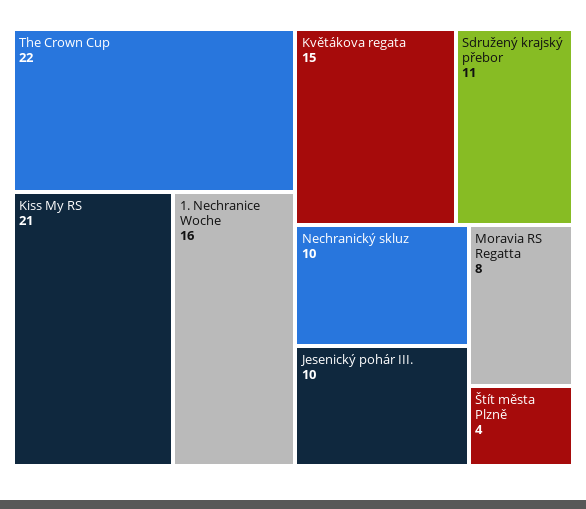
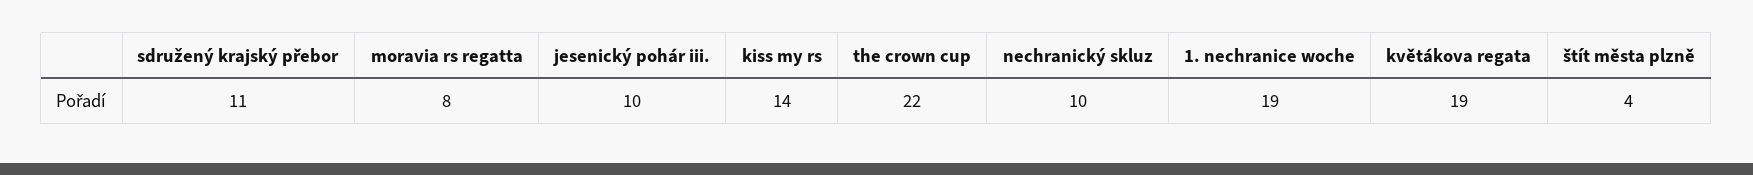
Kiss My RS: 21 -> 14
1. Nechranice Woche: 16 -> 19
Květákova regata: 15 -> 19

